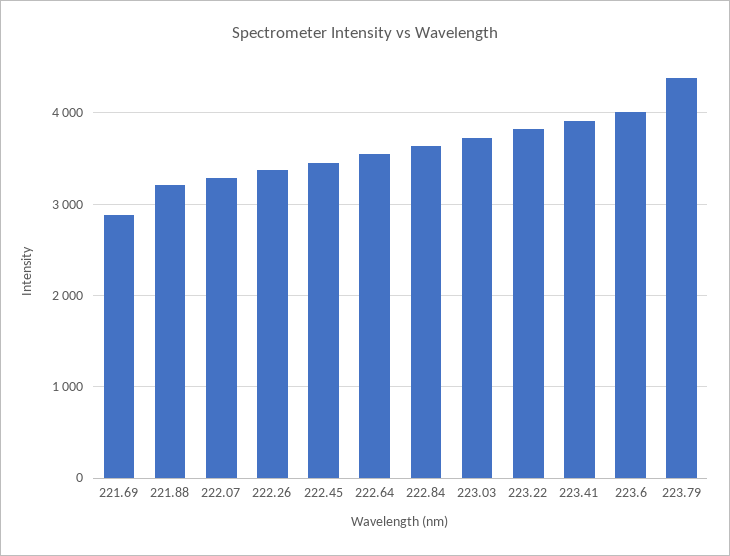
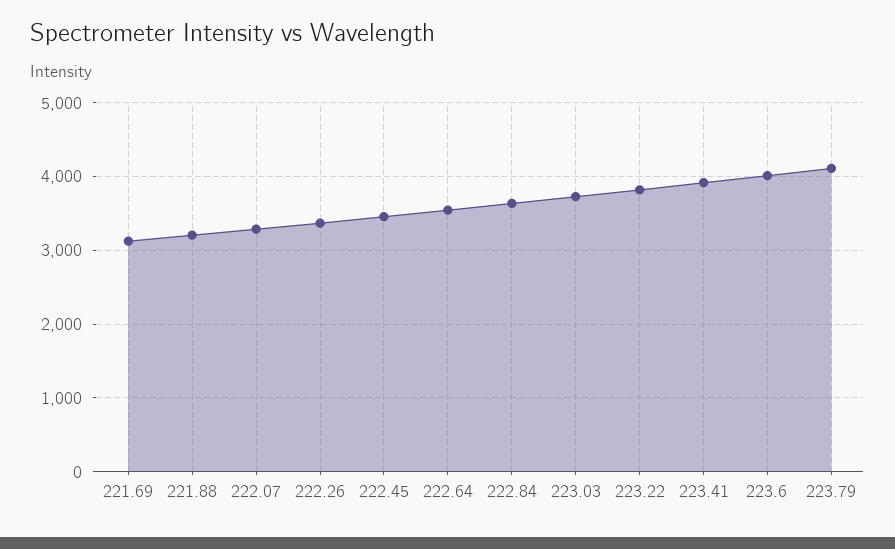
221.69: 2900 -> 3100
223.79: 4400 -> 4100

